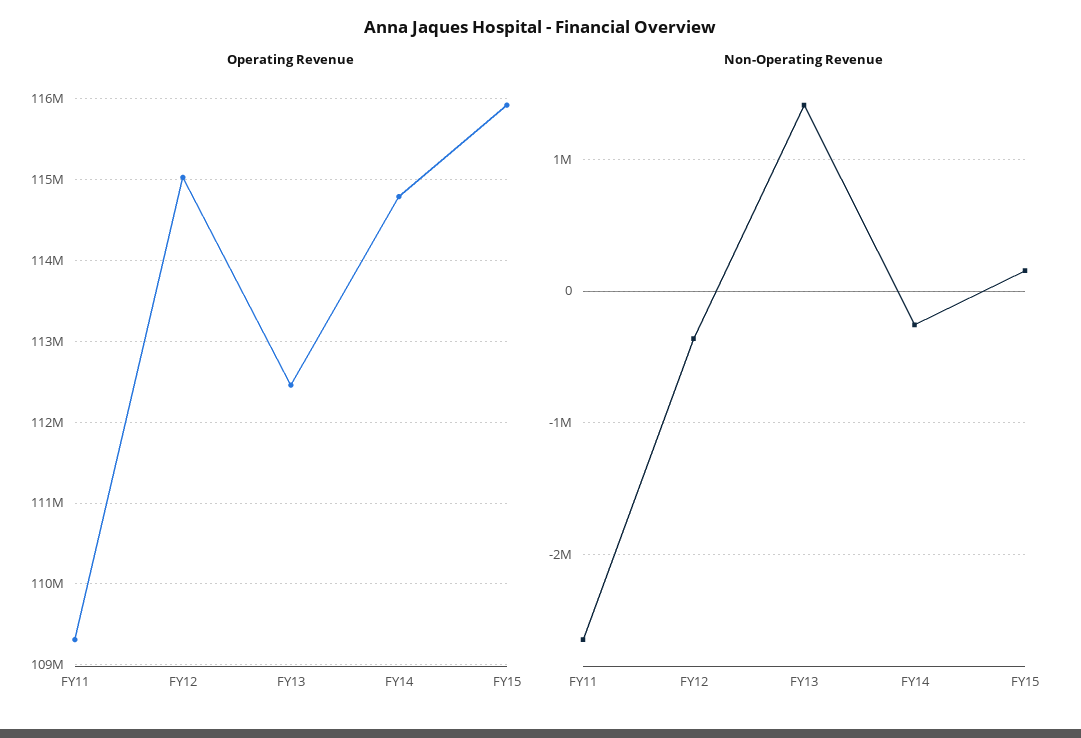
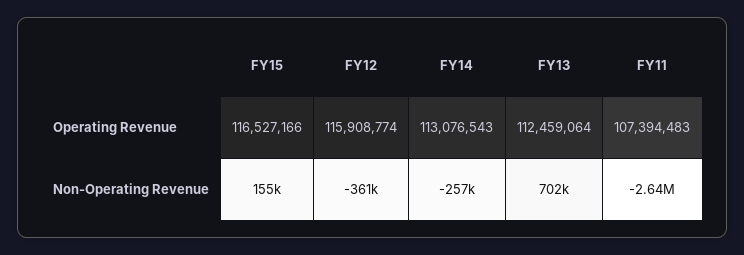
Operating Revenue, FY11: 109300000 -> 107394483
Operating Revenue, FY12: 115000000 -> 115908774
Operating Revenue, FY14: 114800000 -> 113076543
Operating Revenue, FY15: 115900000 -> 116527166
Non-Operating Revenue, FY13: 1400000 -> 702000

